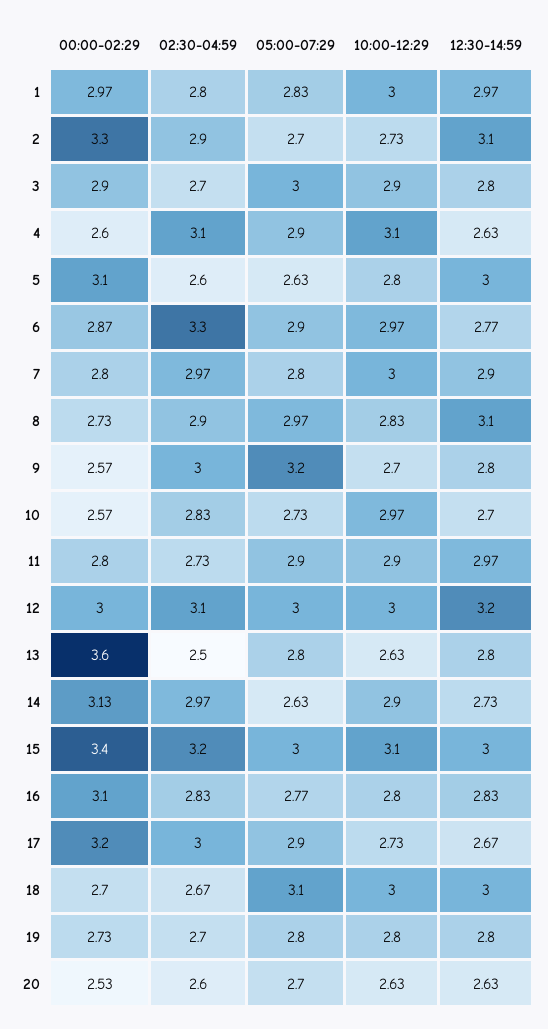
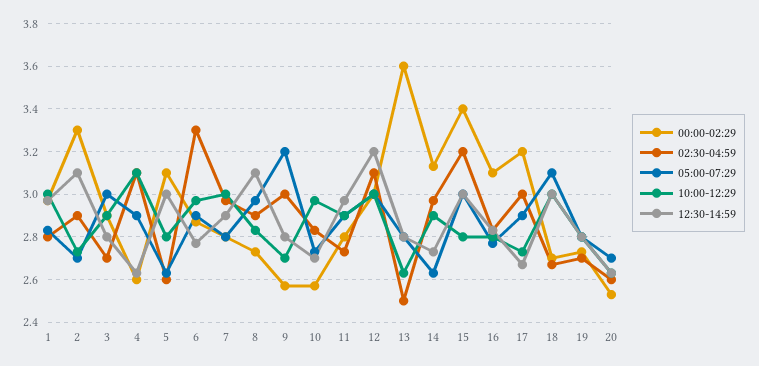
10:00-12:29, 15: 3.1 -> 2.8

